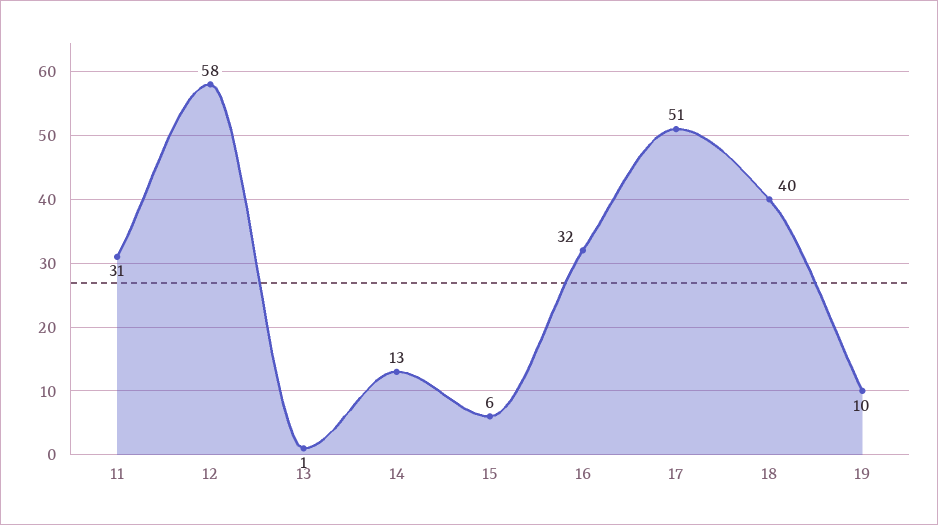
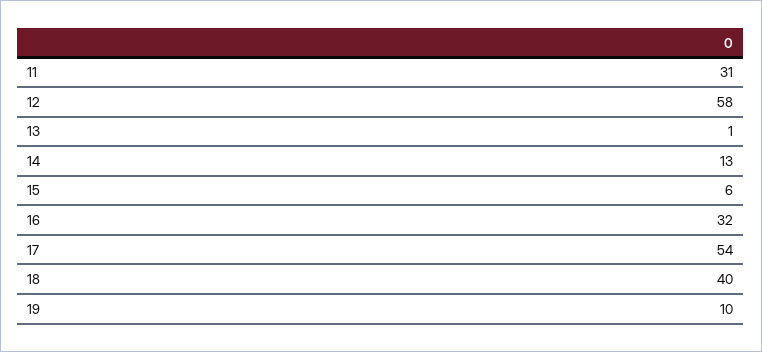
17: 51 -> 54

